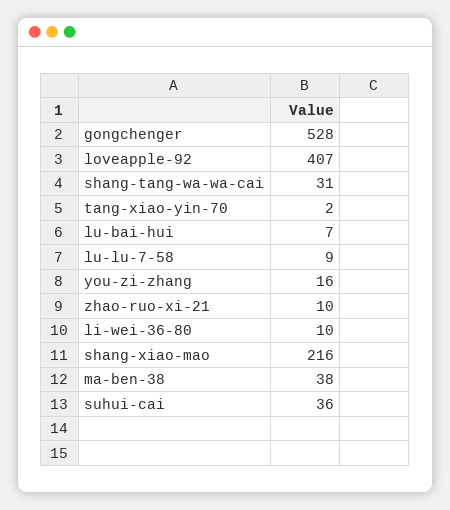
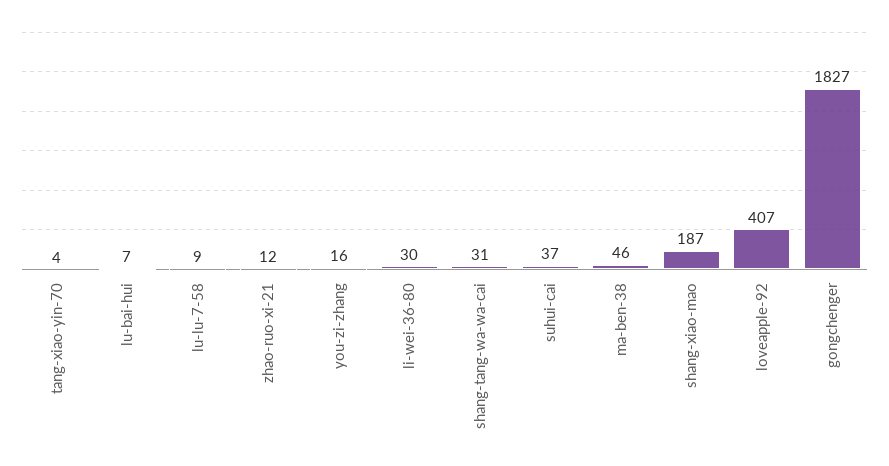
gongchenger: 528 -> 1827
tang-xiao-yin-70: 2 -> 4
zhao-ruo-xi-21: 10 -> 12
li-wei-36-80: 10 -> 30
shang-xiao-mao: 216 -> 187
ma-ben-38: 38 -> 46
suhui-cai: 36 -> 37

